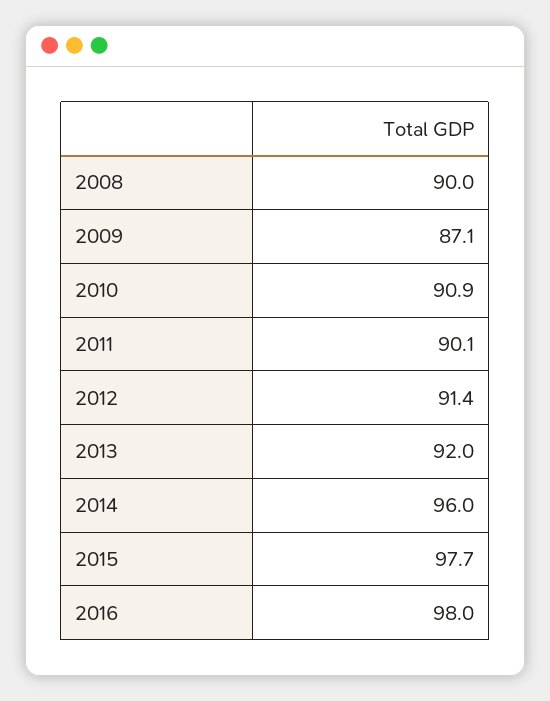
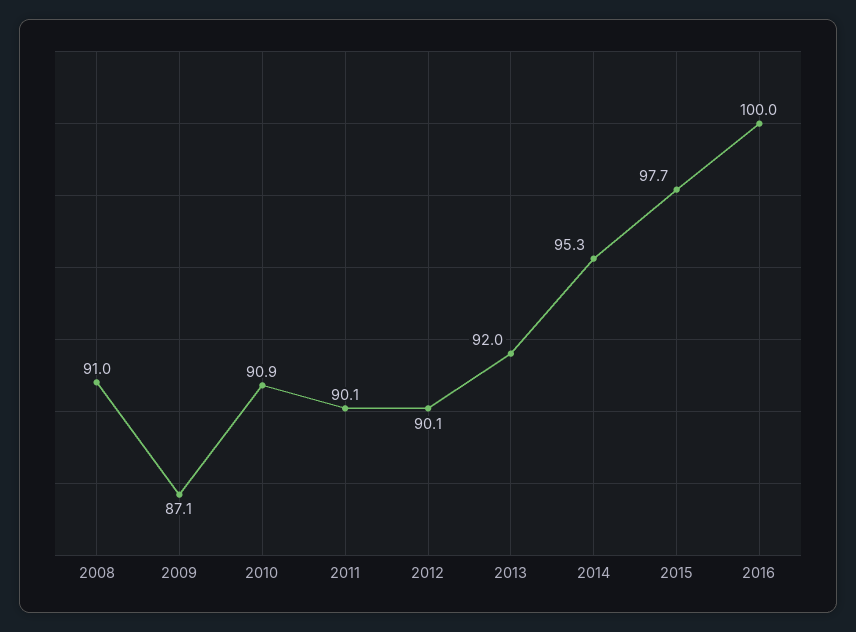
2008: 90 -> 91
2012: 91.4 -> 90.1
2014: 96 -> 95.3
2016: 98 -> 100

